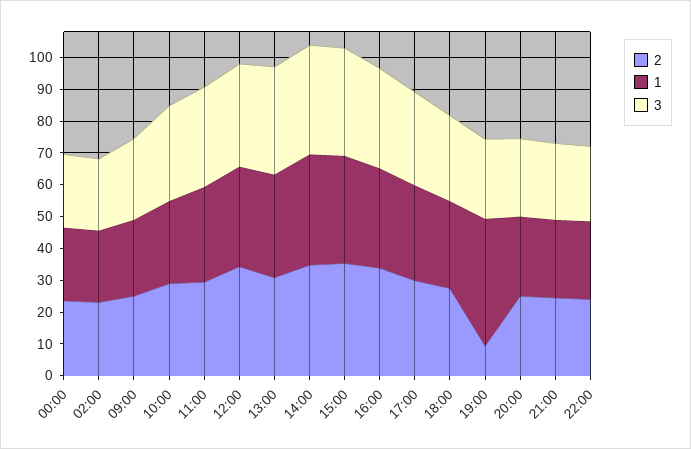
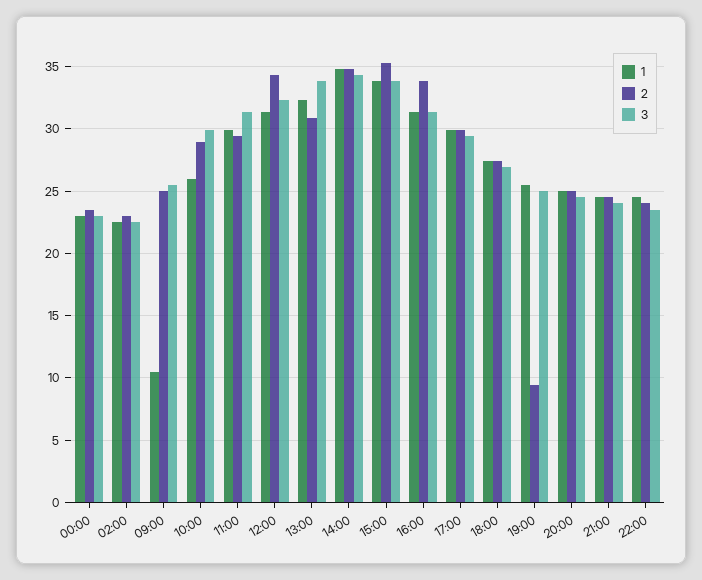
1, 09:00: 25 -> 10.5
1, 19:00: 40 -> 25.5

